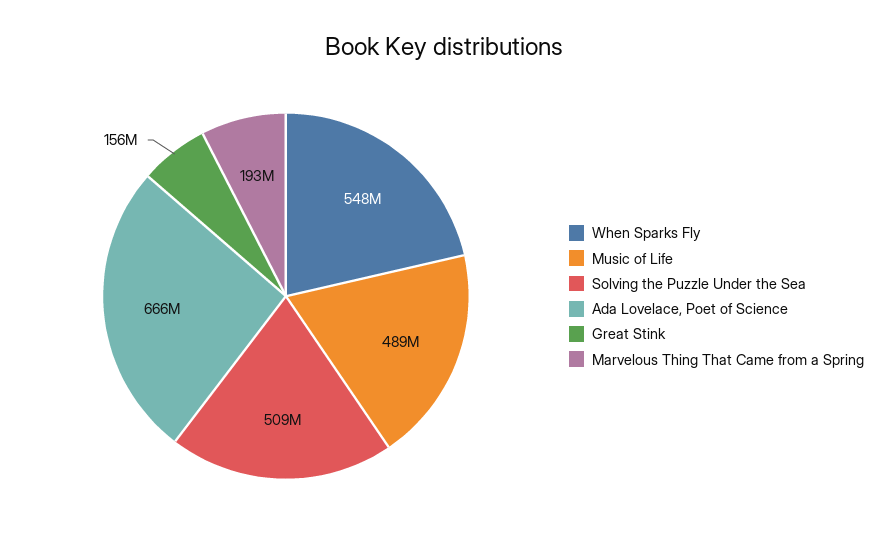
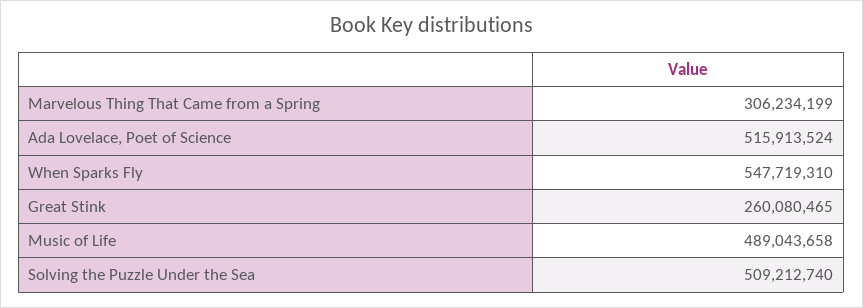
Ada Lovelace, Poet of Science: 666000000 -> 515913524
Great Stink: 156000000 -> 260080465
Marvelous Thing That Came from a Spring: 193000000 -> 306234199

